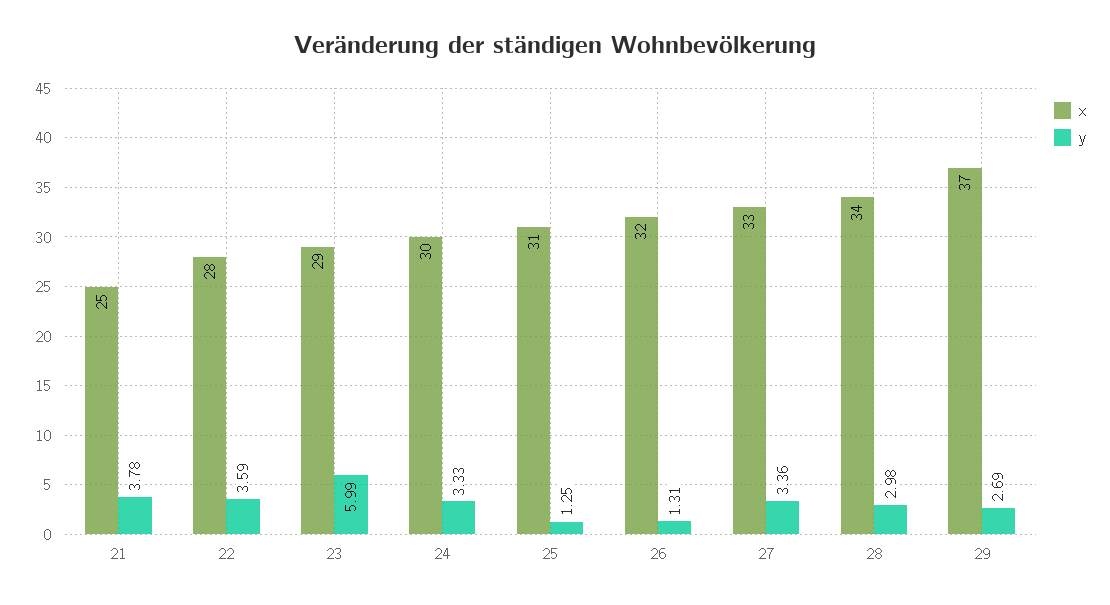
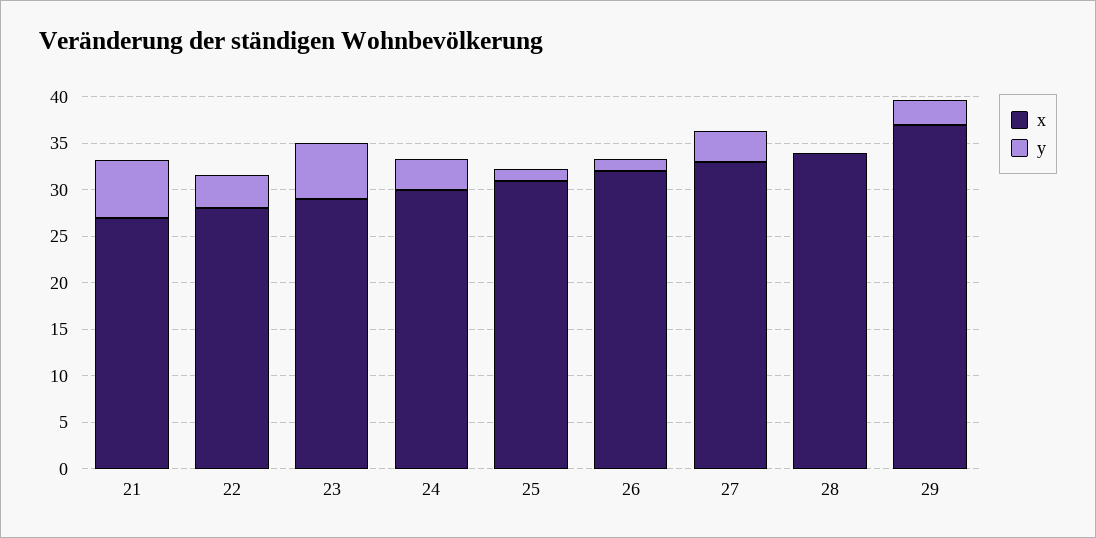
x, 21: 25 -> 27
y, 21: 3.78 -> 6
y, 28: 2.98 -> 0

